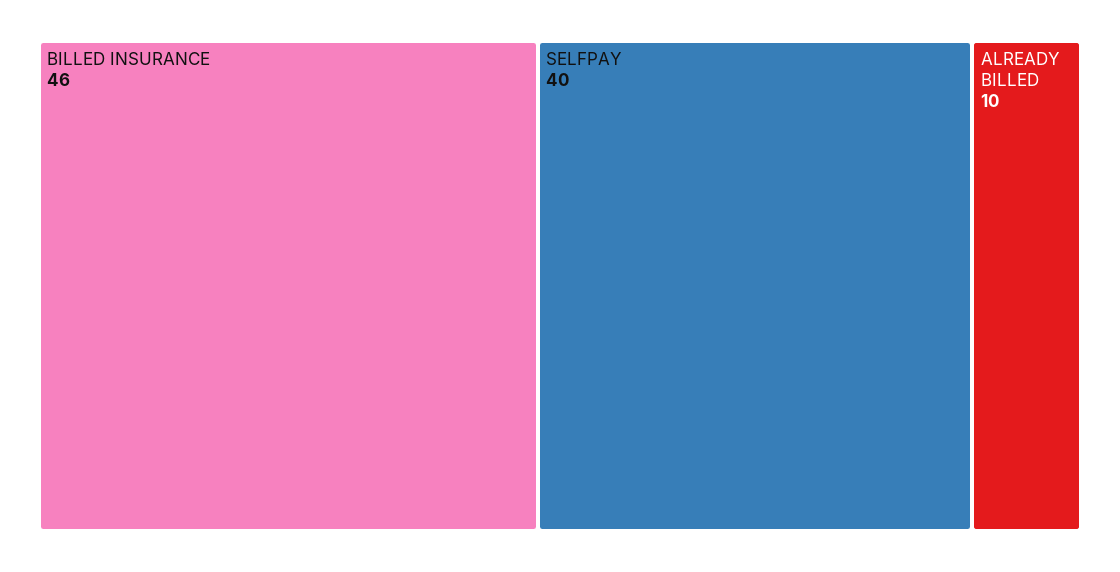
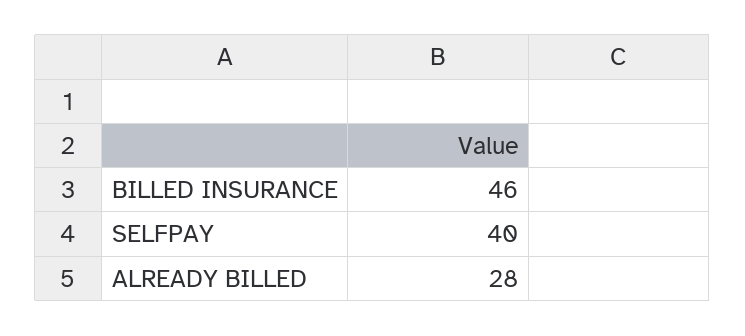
ALREADY BILLED: 10 -> 28

